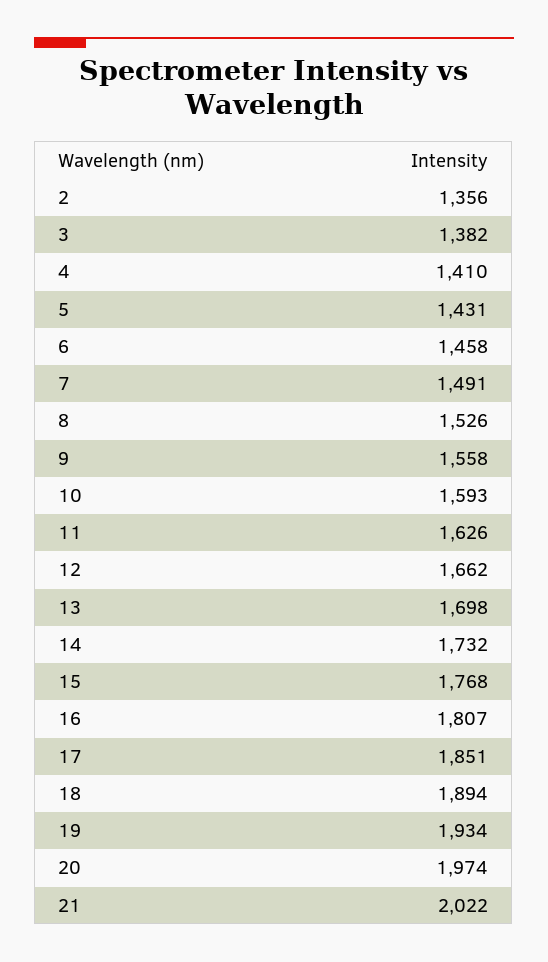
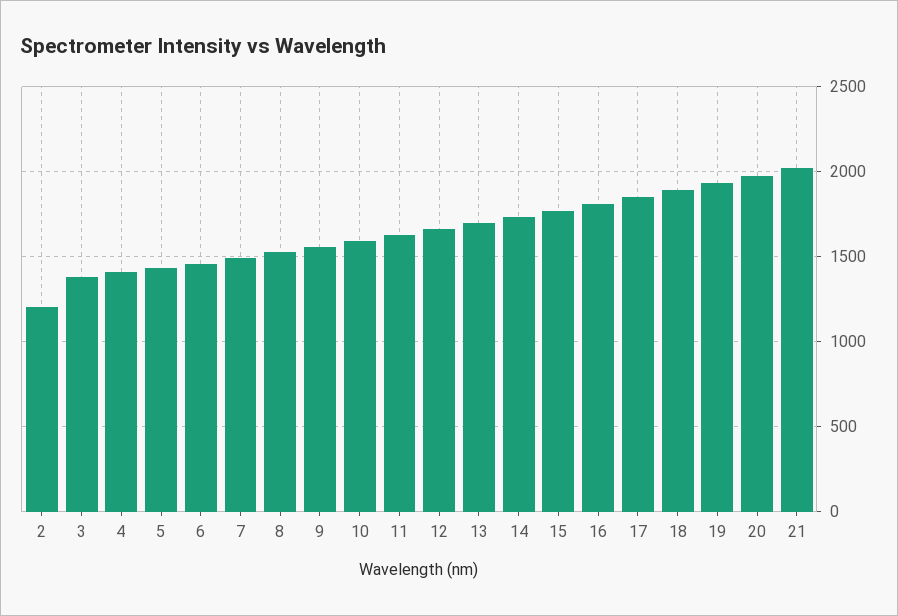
2: 1356 -> 1200

